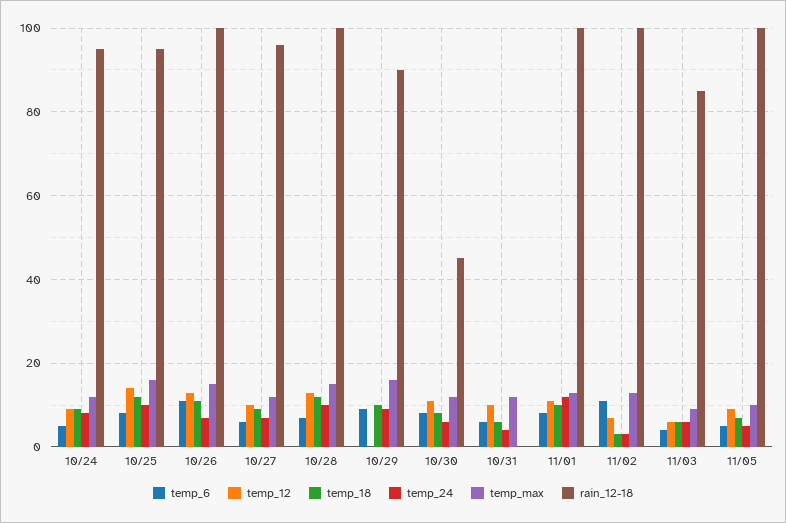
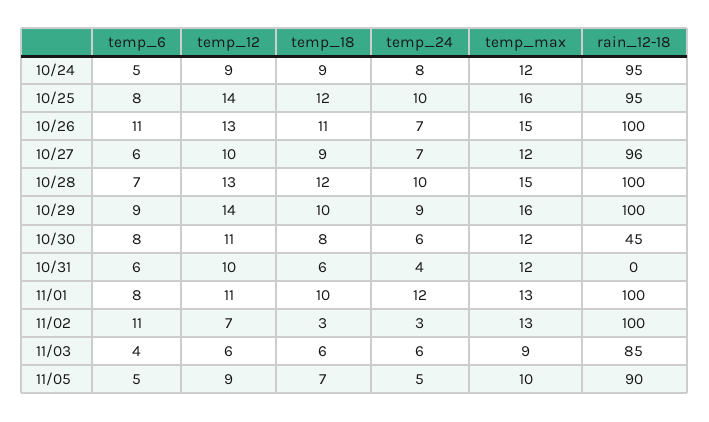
temp_12, 10/29: 0 -> 14
rain_12-18, 10/29: 90 -> 100
rain_12-18, 11/05: 100 -> 90

